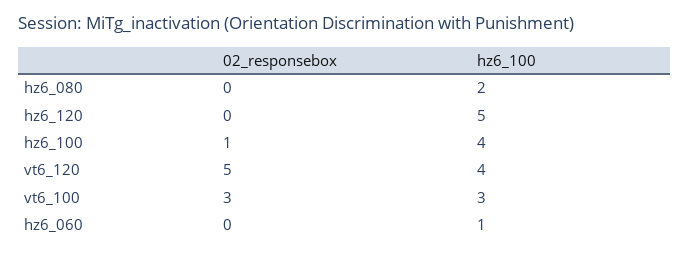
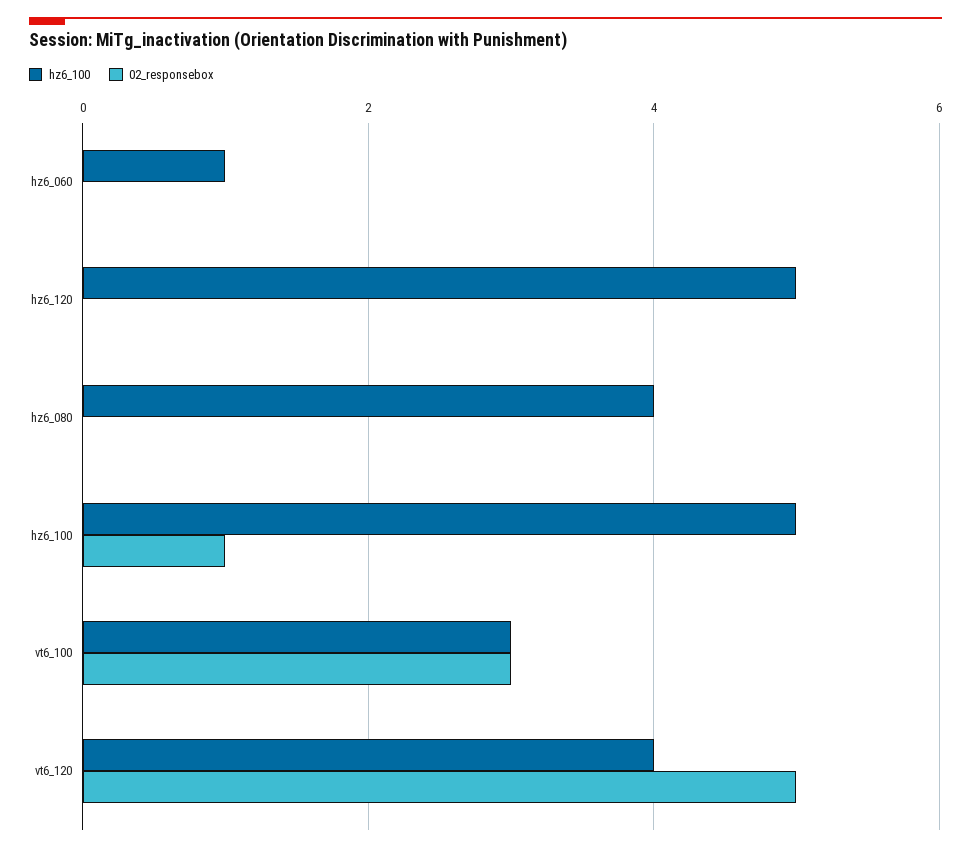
hz6_100, hz6_080: 2 -> 4
hz6_100, hz6_100: 4 -> 5

